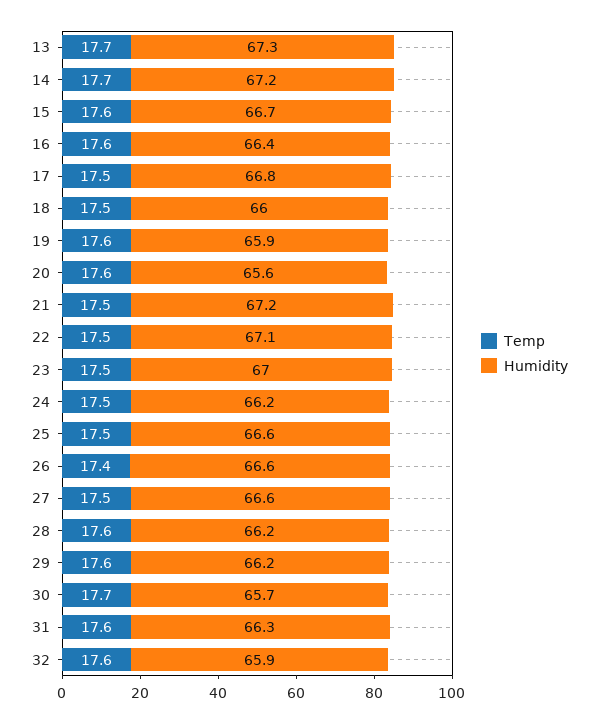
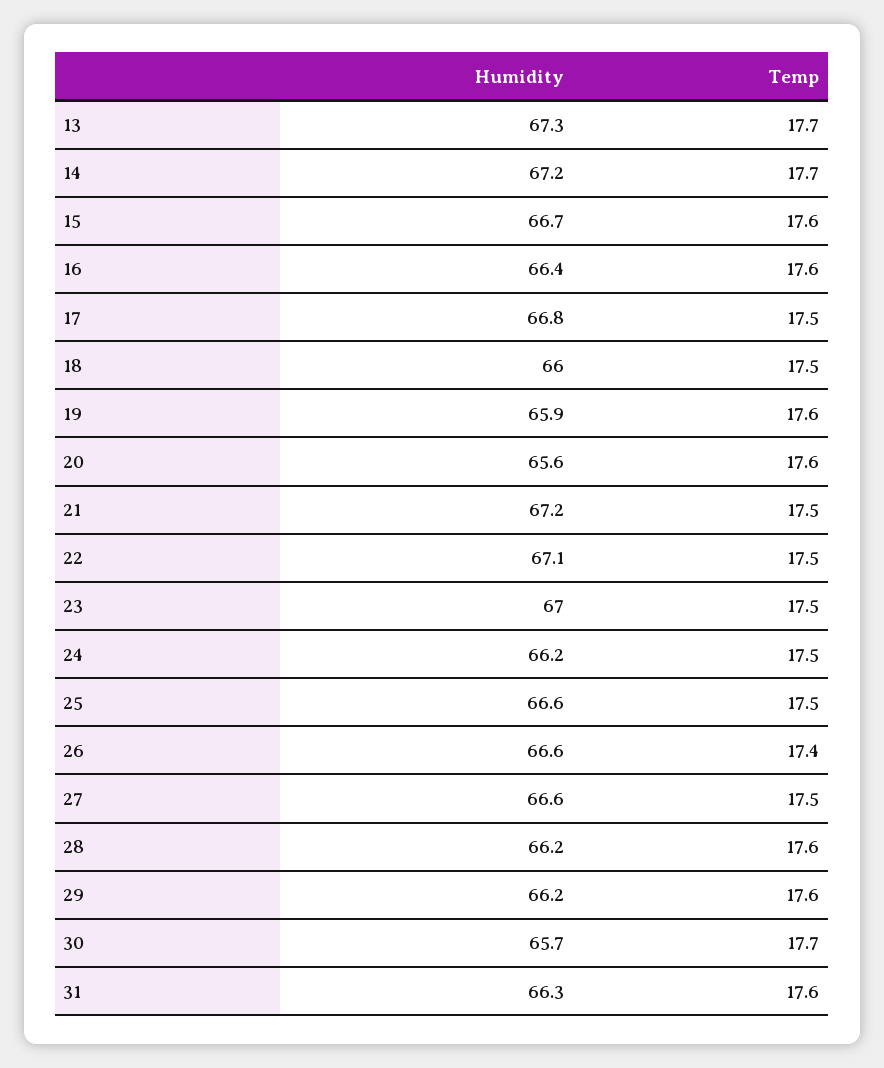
Temp, 32: 17.6 -> none
Humidity, 32: 65.9 -> none

